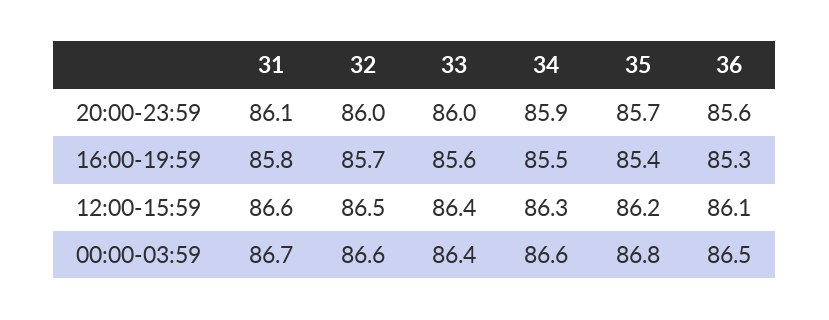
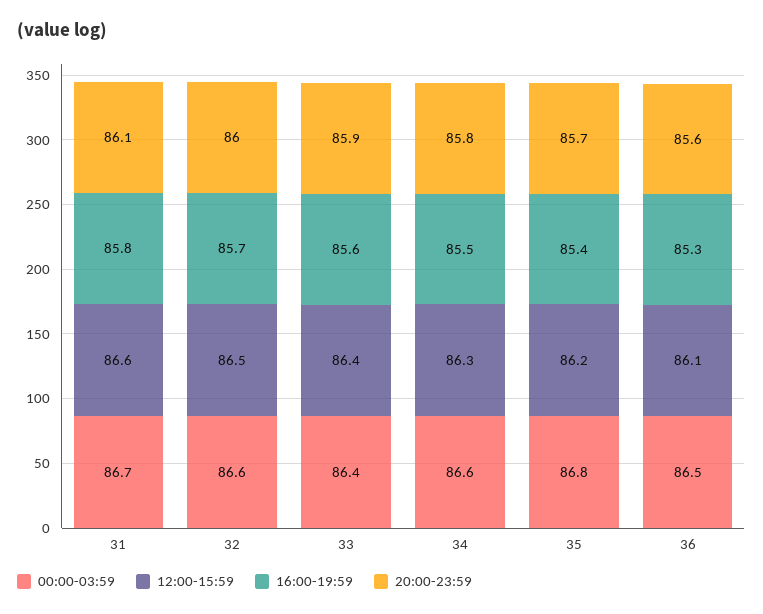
20:00-23:59, 33: 86 -> 85.9
20:00-23:59, 34: 85.9 -> 85.8

